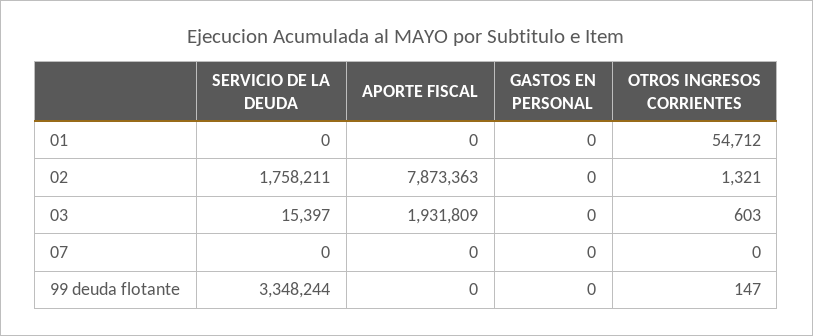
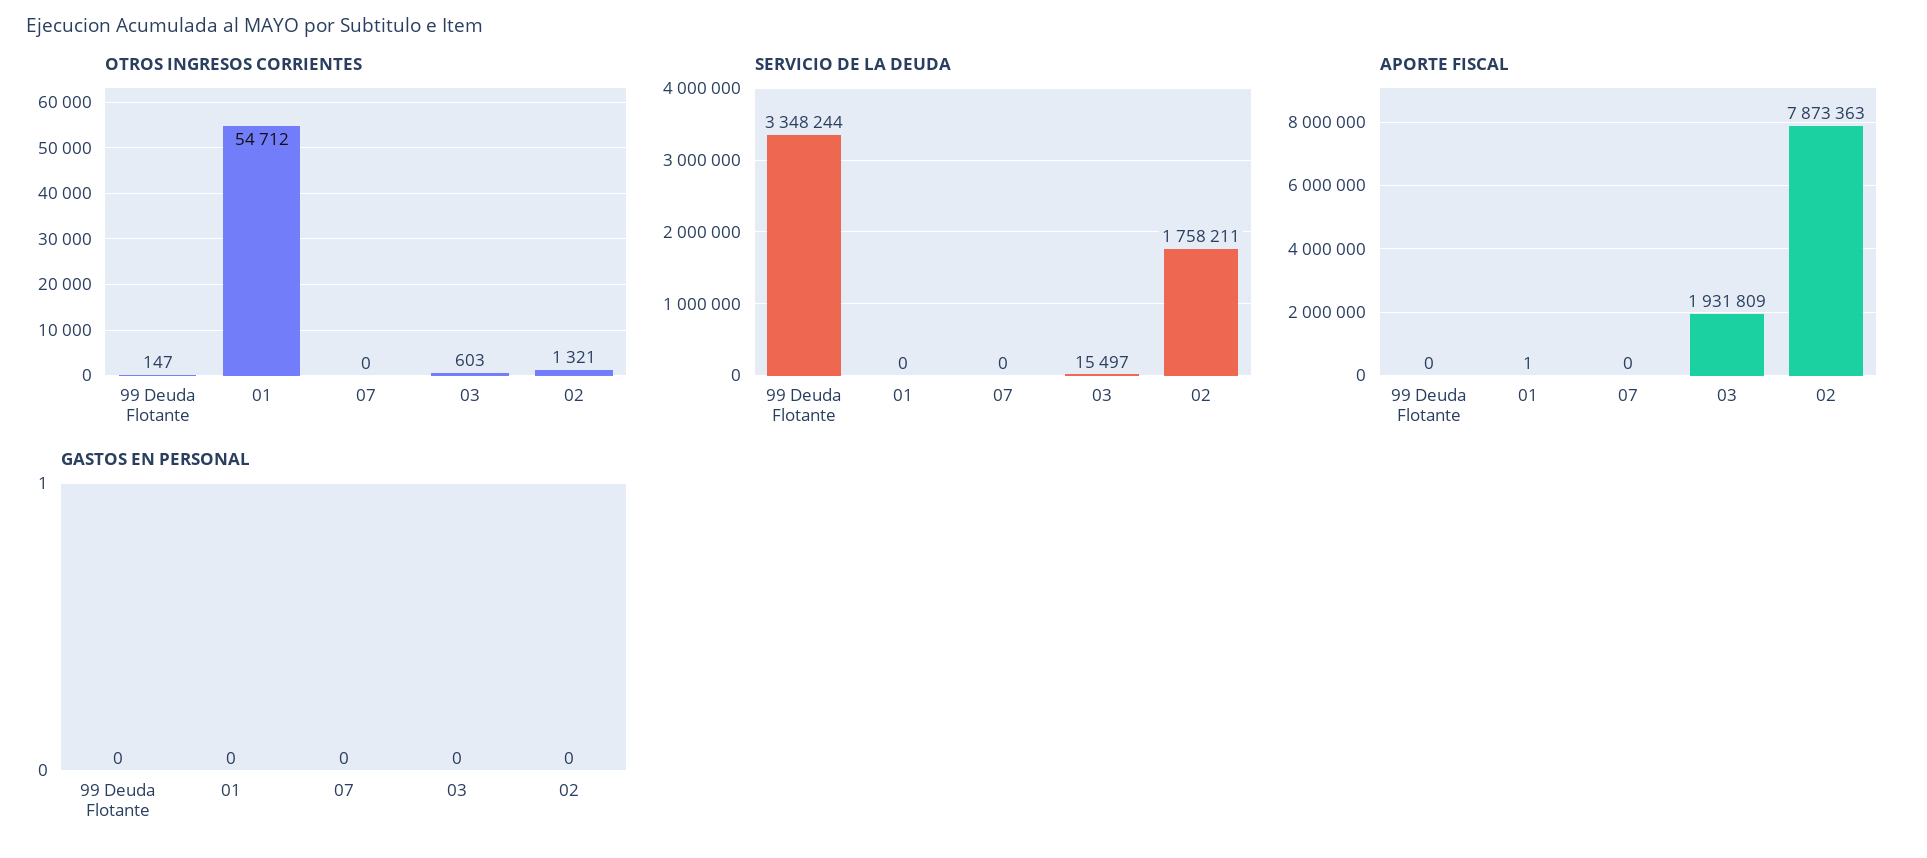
APORTE FISCAL, 01: 0 -> 1
SERVICIO DE LA DEUDA, 03: 15397 -> 15497

